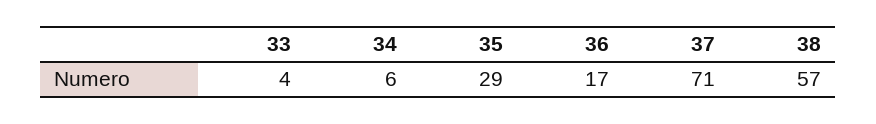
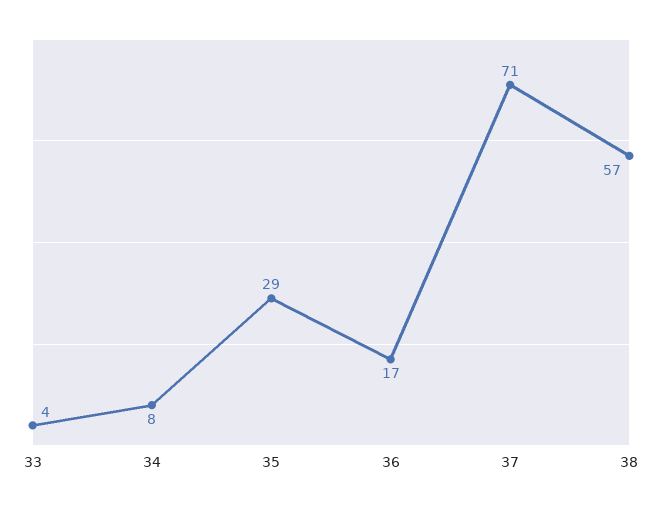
34: 6 -> 8

